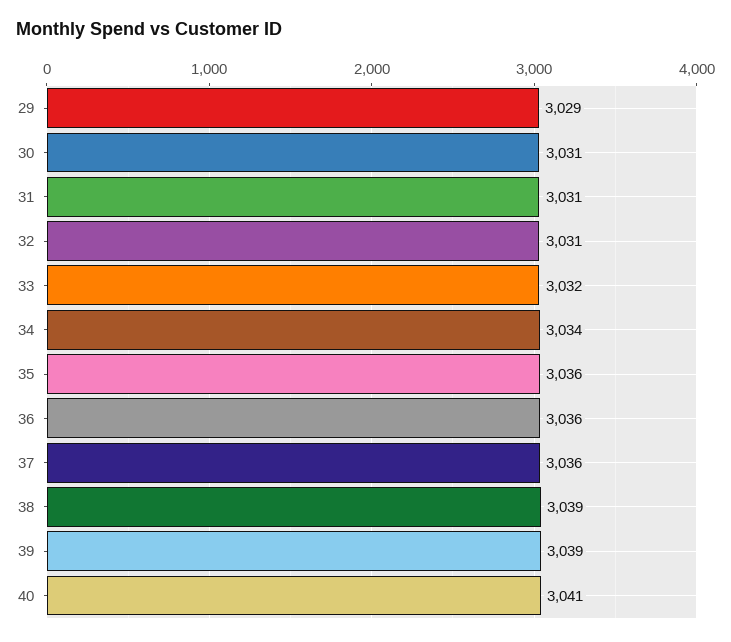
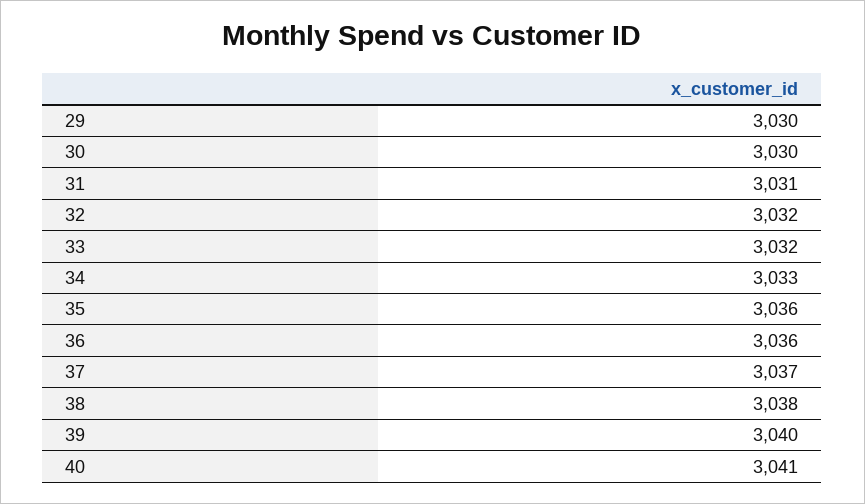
29: 3029 -> 3030
30: 3031 -> 3030
32: 3031 -> 3032
34: 3034 -> 3033
37: 3036 -> 3037
38: 3039 -> 3038
39: 3039 -> 3040

